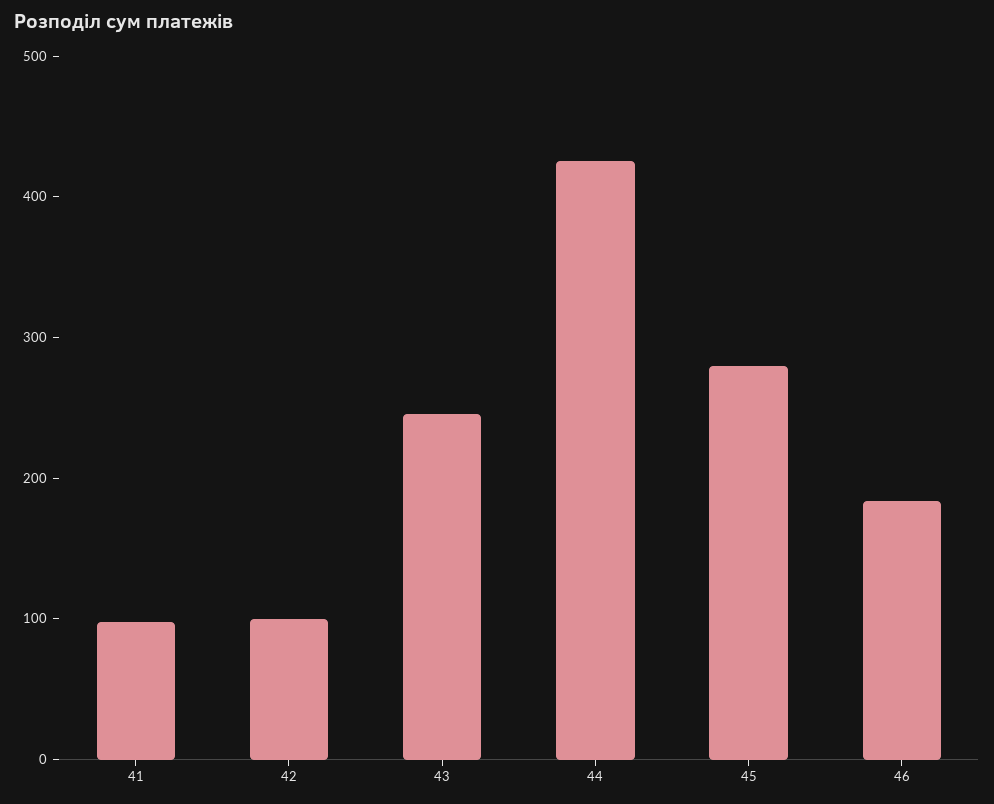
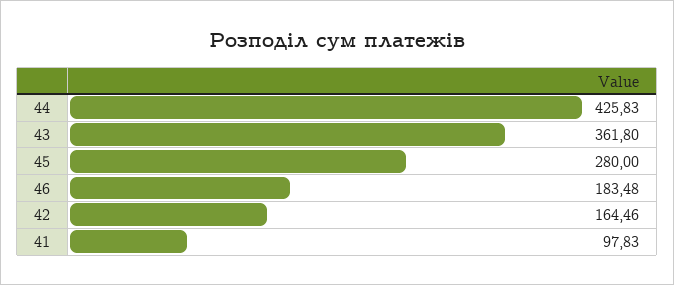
42: 100 -> 164.46
43: 240 -> 361.8

